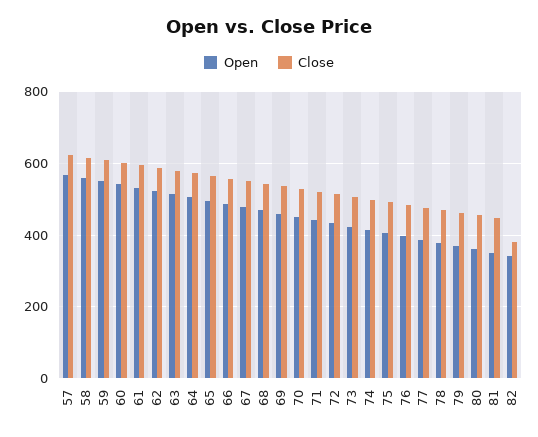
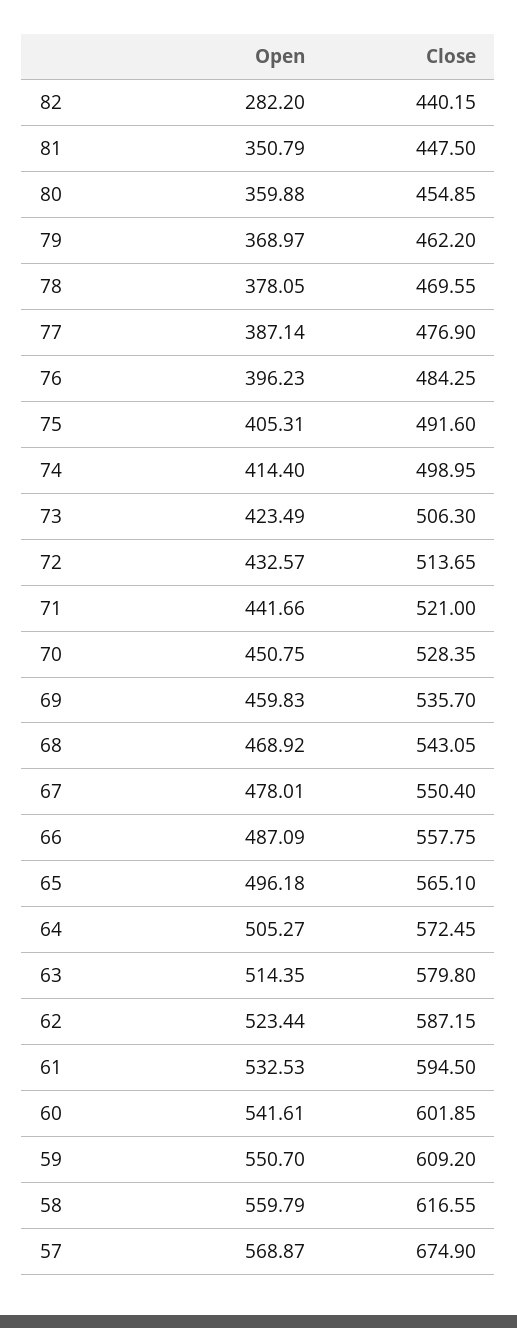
Close, 57: 620 -> 674.9
Open, 82: 340 -> 282.2
Close, 82: 380 -> 440.15

